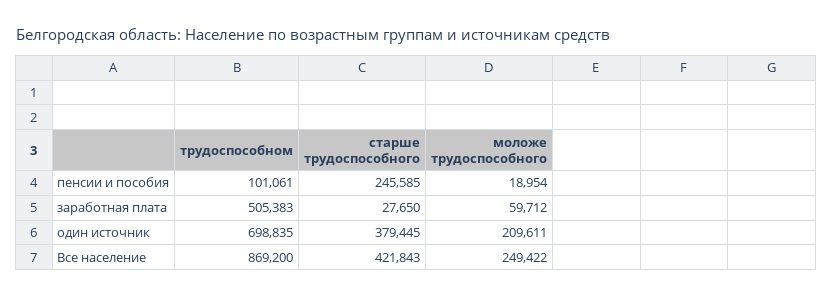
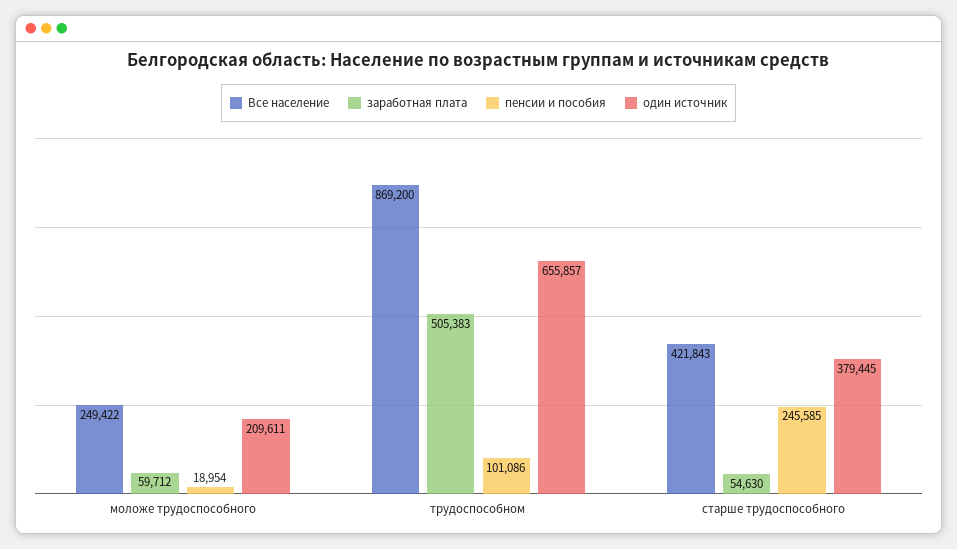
пенсии и пособия, трудоспособном: 101061 -> 101086
заработная плата, старше трудоспособного: 27650 -> 54630
один источник, трудоспособном: 698835 -> 655857

